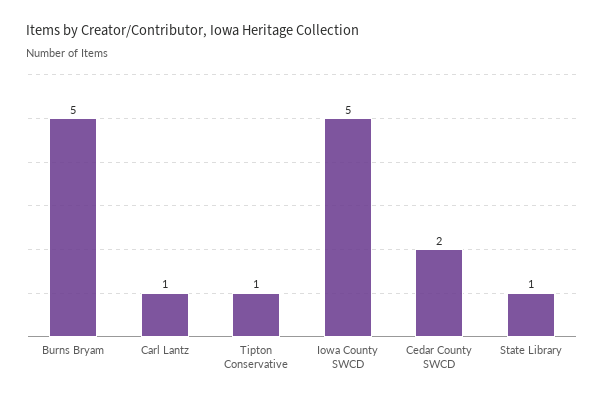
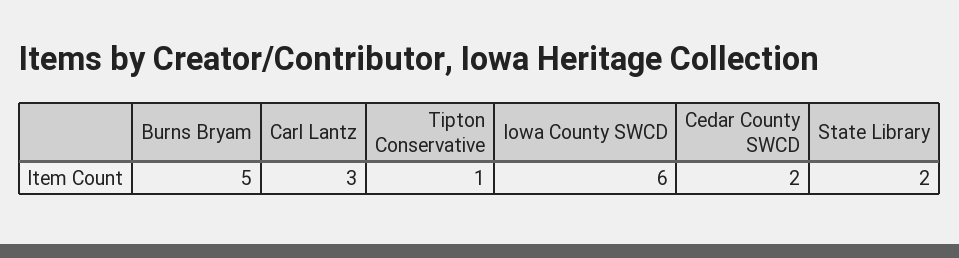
Carl Lantz: 1 -> 3
Iowa County SWCD: 5 -> 6
State Library: 1 -> 2

